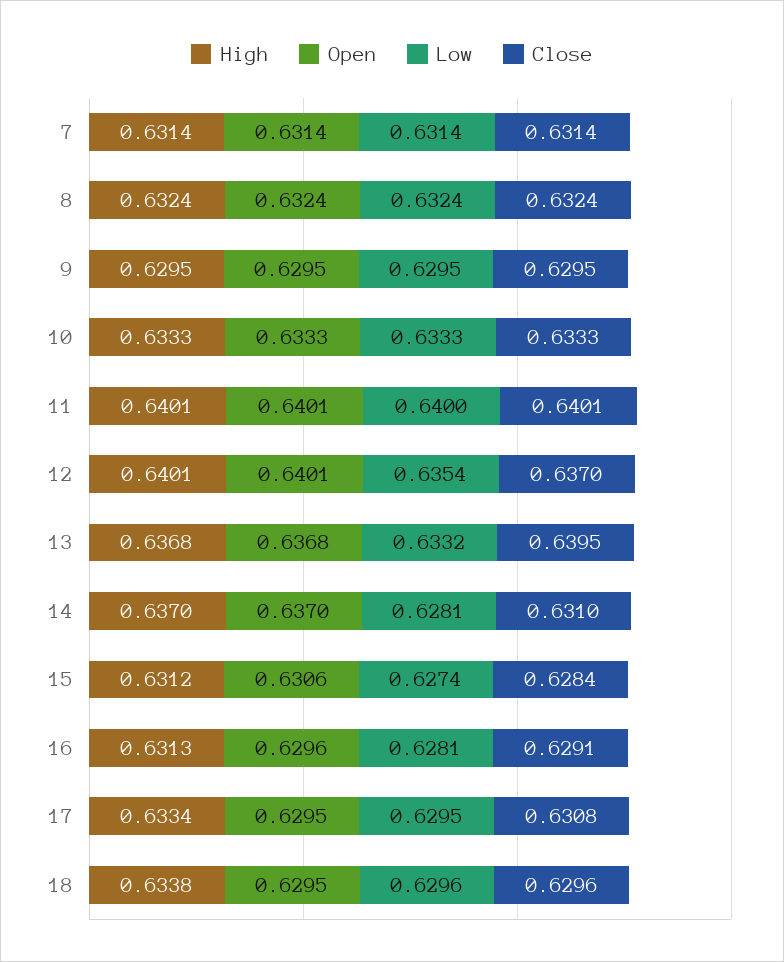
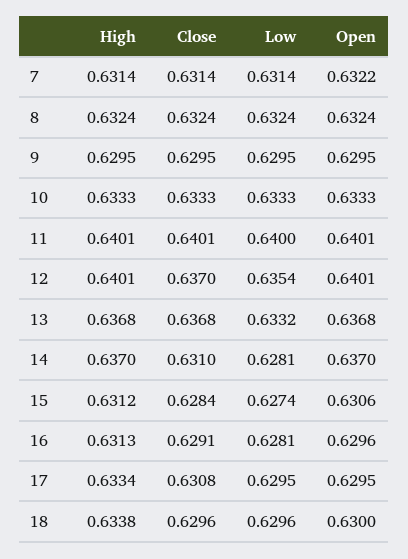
Open, 7: 0.6314 -> 0.6322
Close, 13: 0.6395 -> 0.6368
Open, 18: 0.6295 -> 0.63

